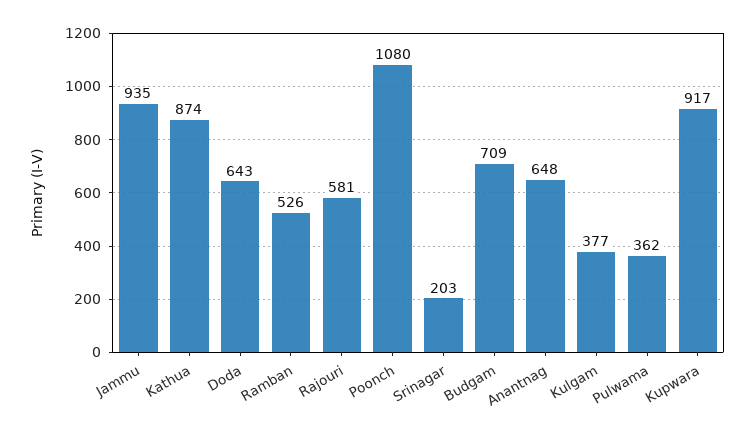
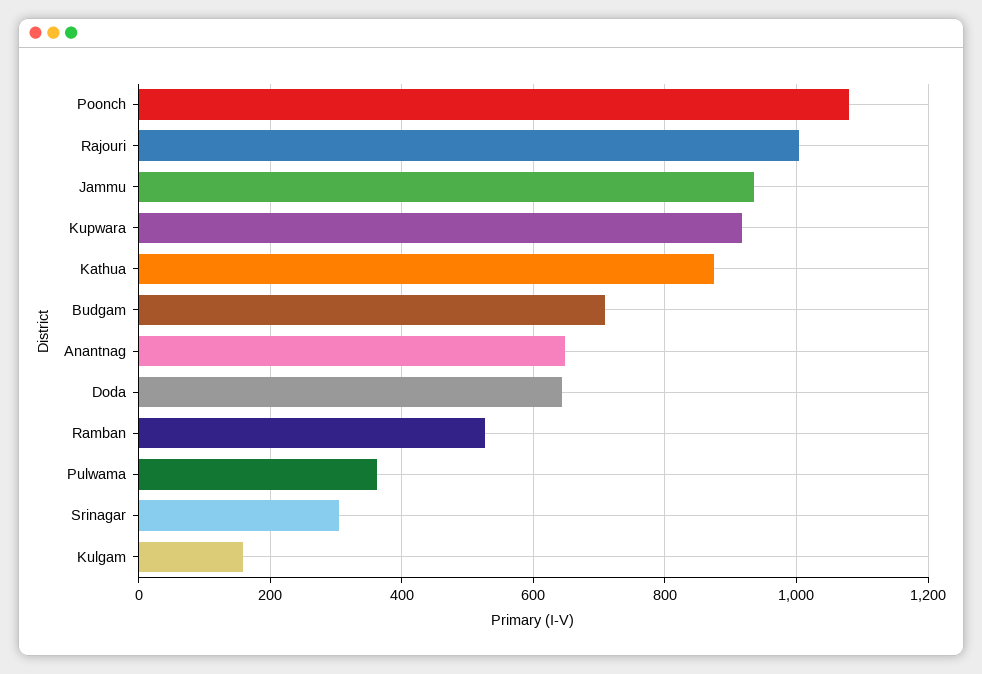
Rajouri: 581 -> 1000
Srinagar: 203 -> 300
Kulgam: 377 -> 160

